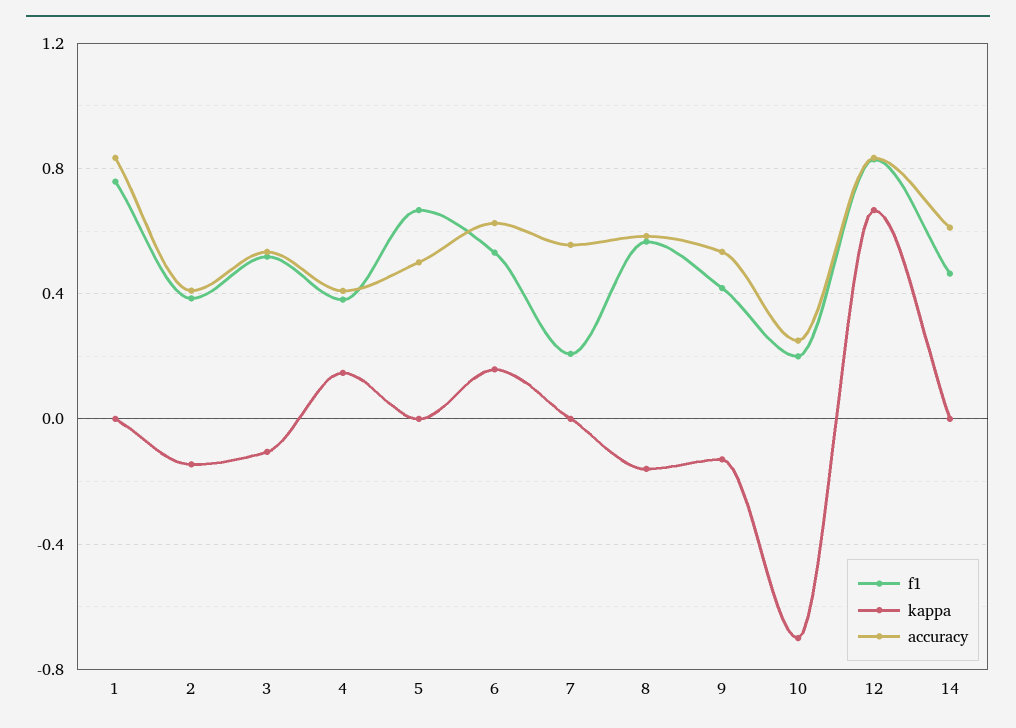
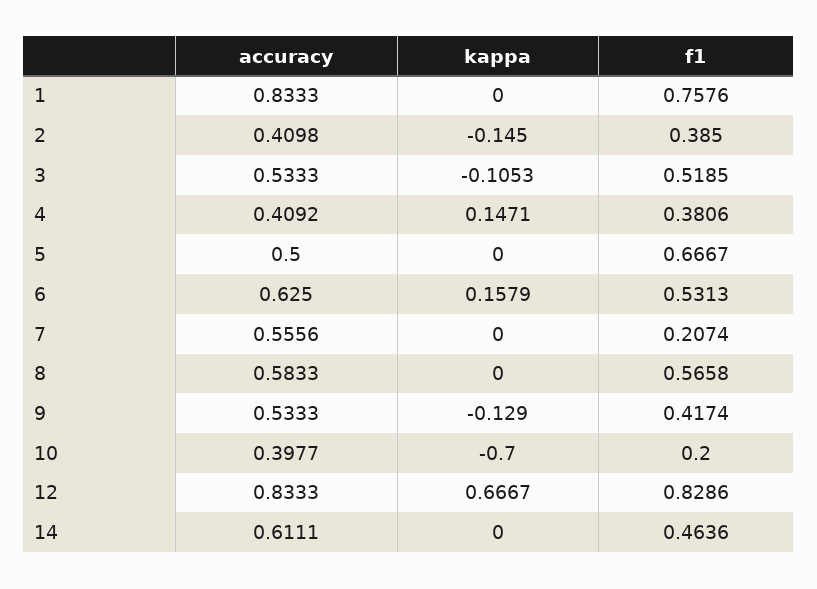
kappa, 8: -0.15 -> 0
accuracy, 10: 0.25 -> 0.3977

